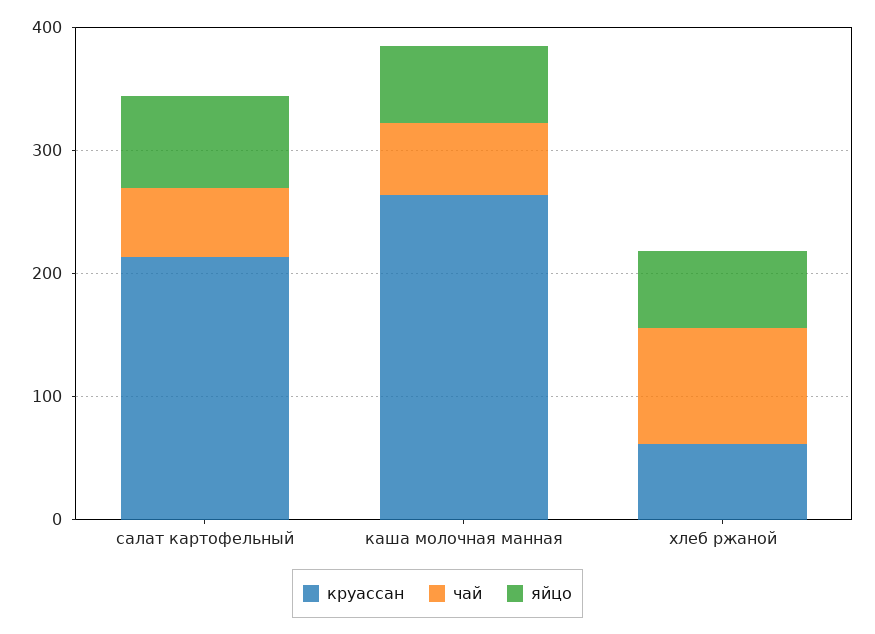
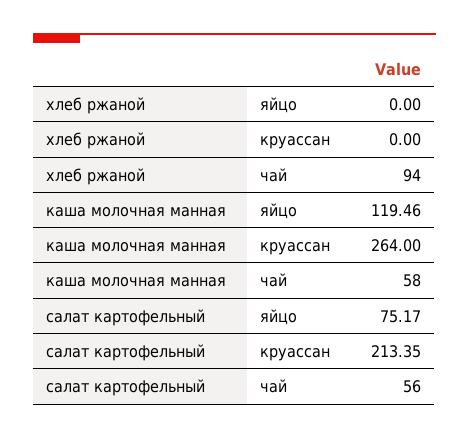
яйцо, каша молочная манная: 60 -> 119.46
круассан, хлеб ржаной: 60 -> 0
яйцо, хлеб ржаной: 60 -> 0

